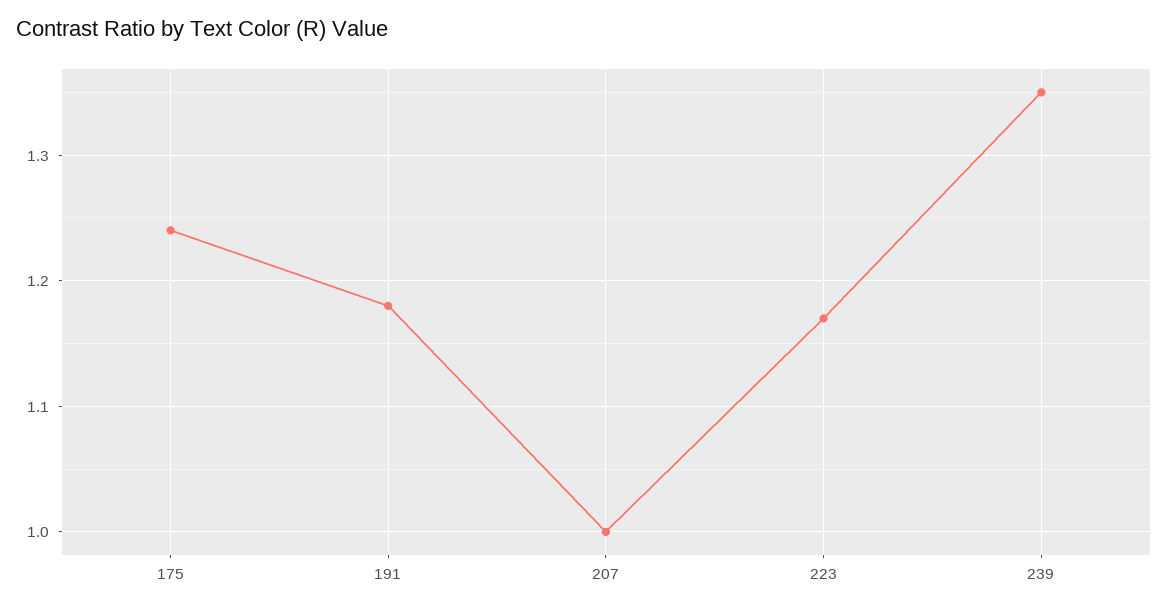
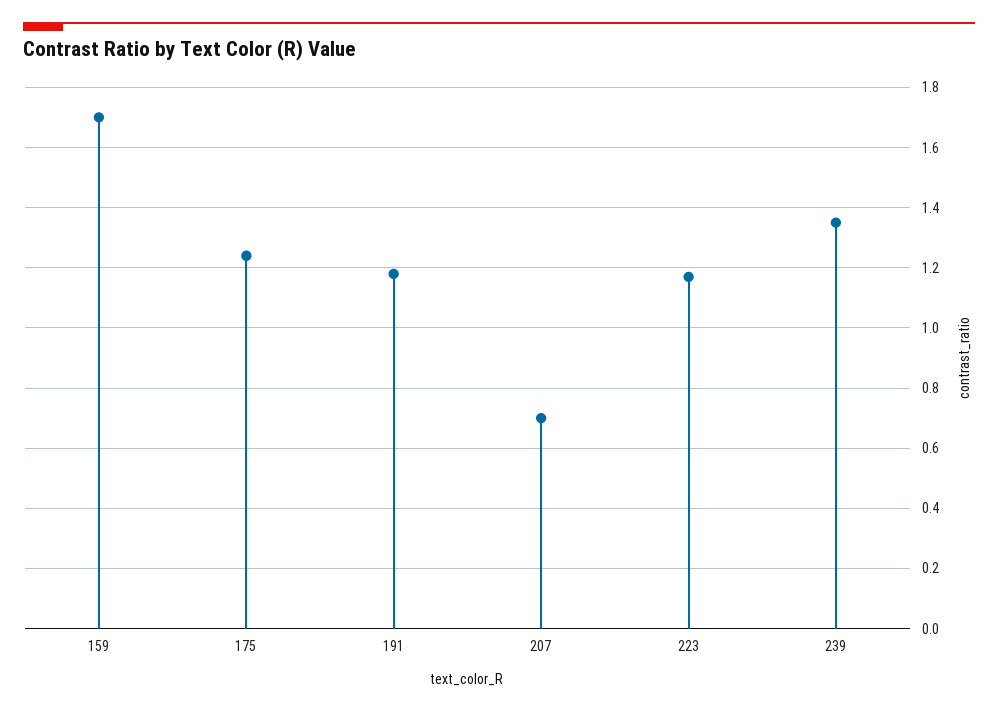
207: 1 -> 0.7
159: none -> 1.7

